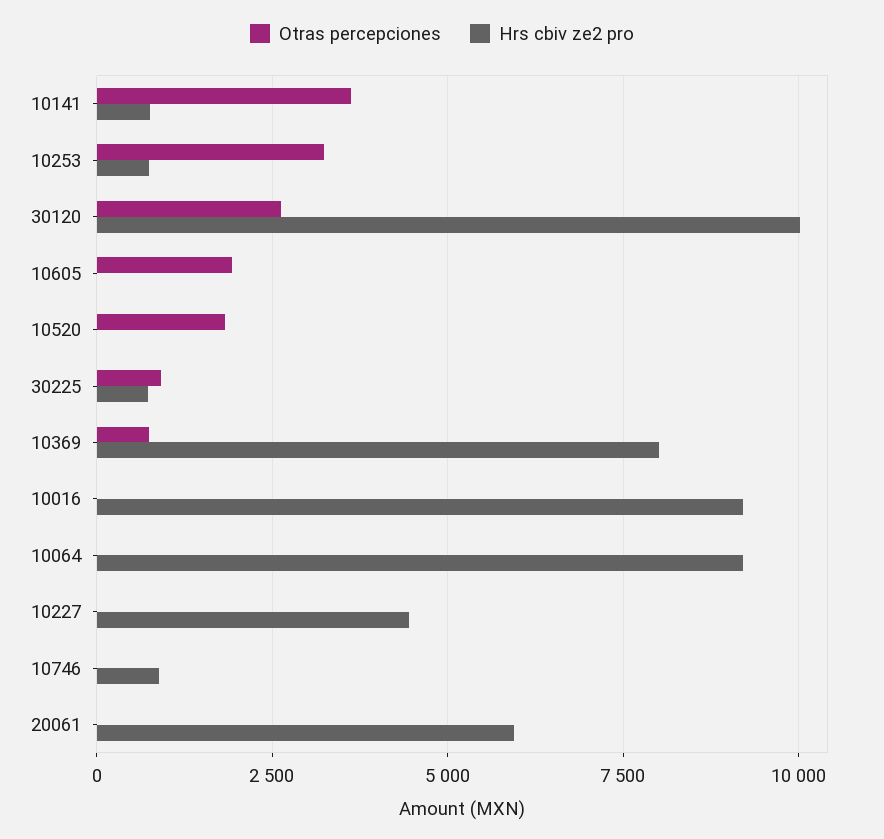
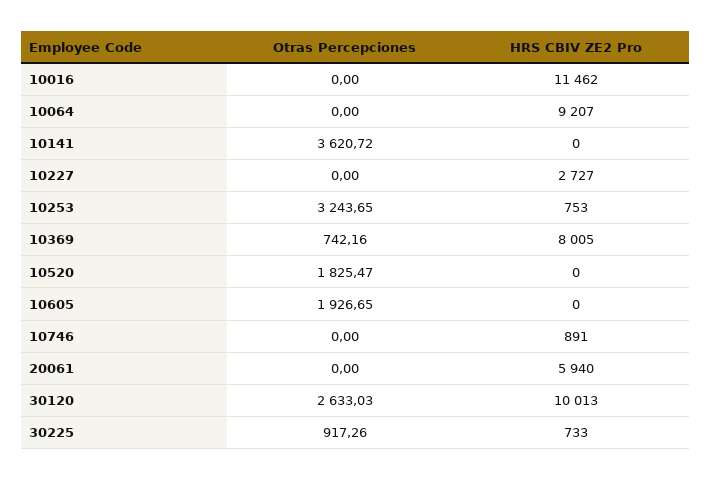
Hrs cbiv ze2 pro, 10141: 750 -> 0
Hrs cbiv ze2 pro, 10016: 9250 -> 11462
Hrs cbiv ze2 pro, 10227: 4500 -> 2727

